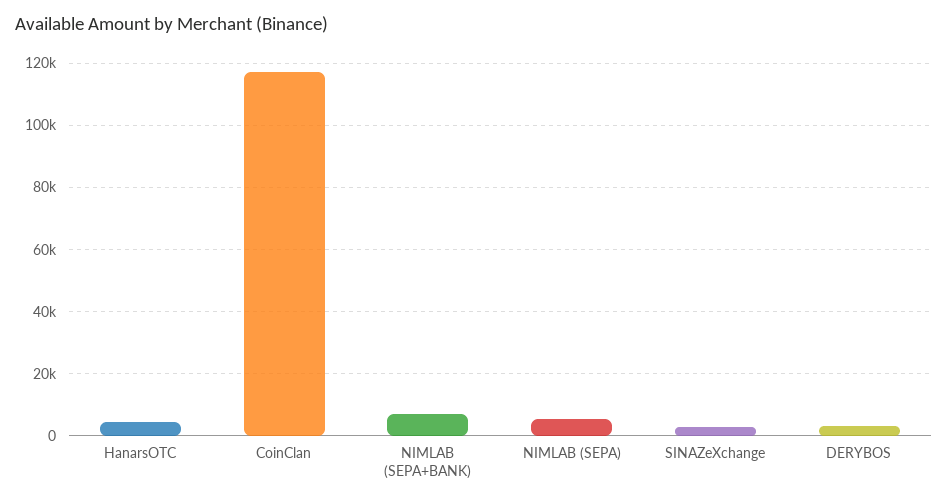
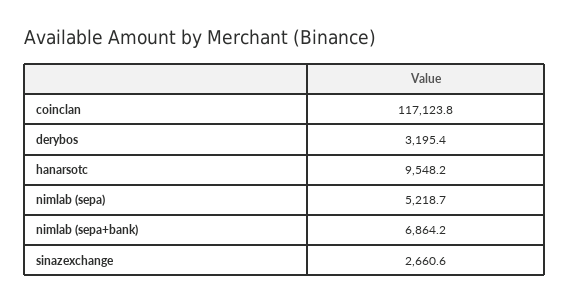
HanarsOTC: 4000 -> 9548.2

